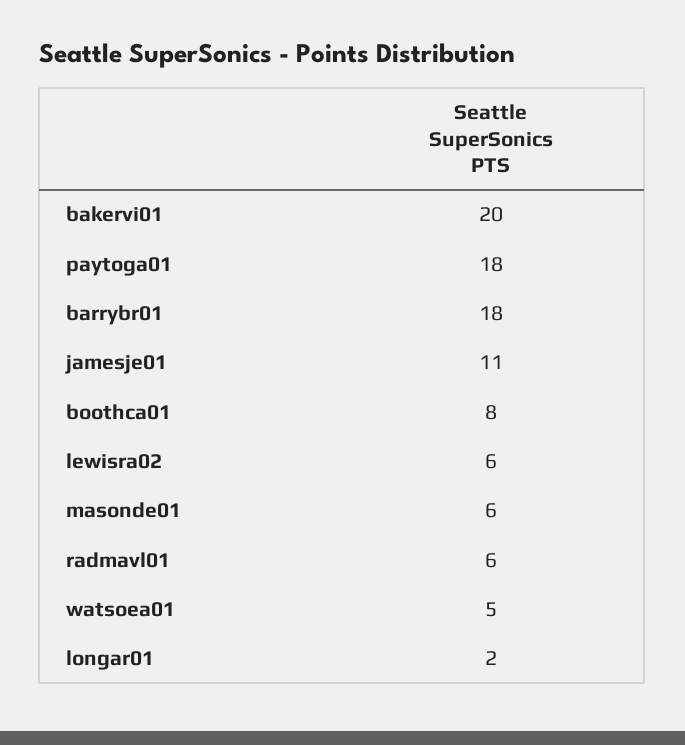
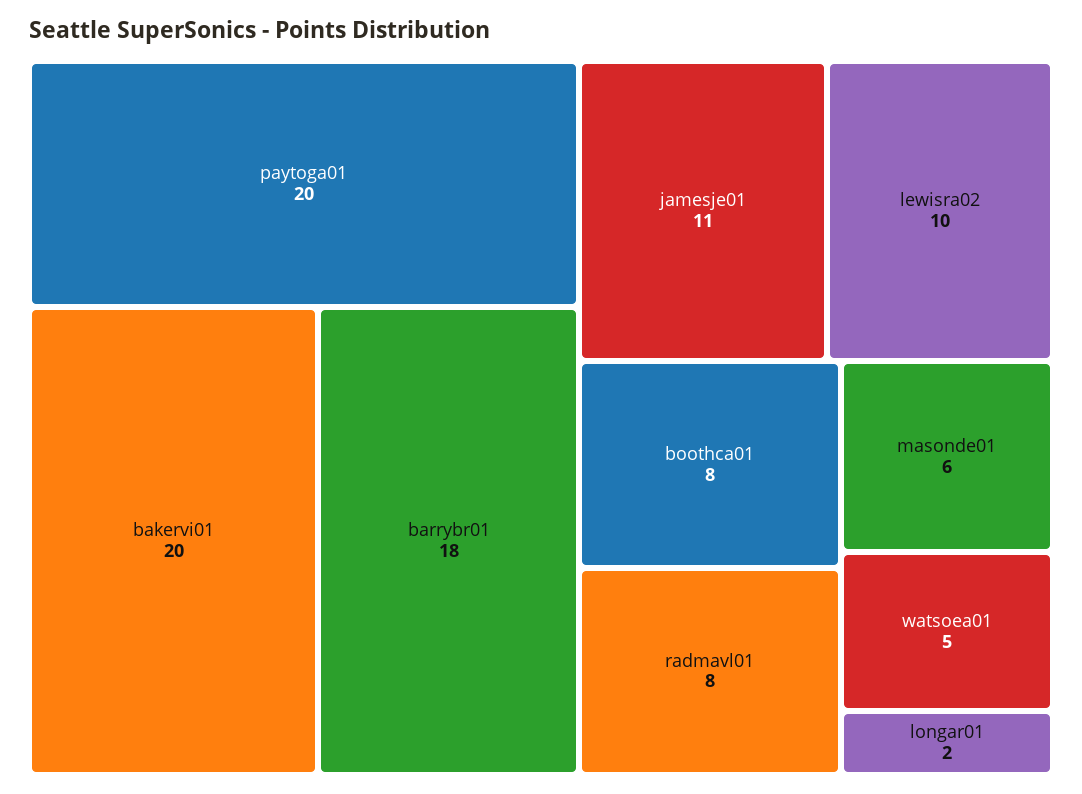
paytoga01: 18 -> 20
lewisra02: 6 -> 10
radmavl01: 6 -> 8

